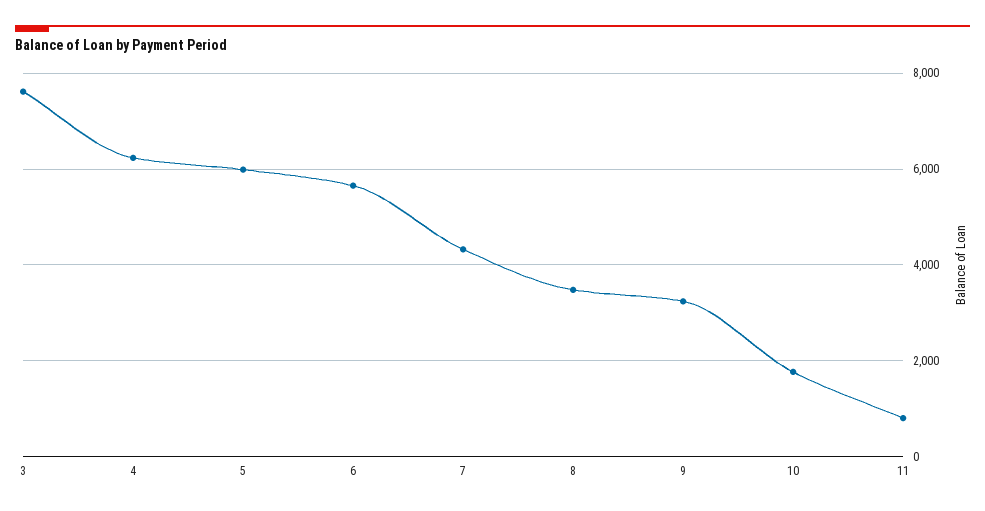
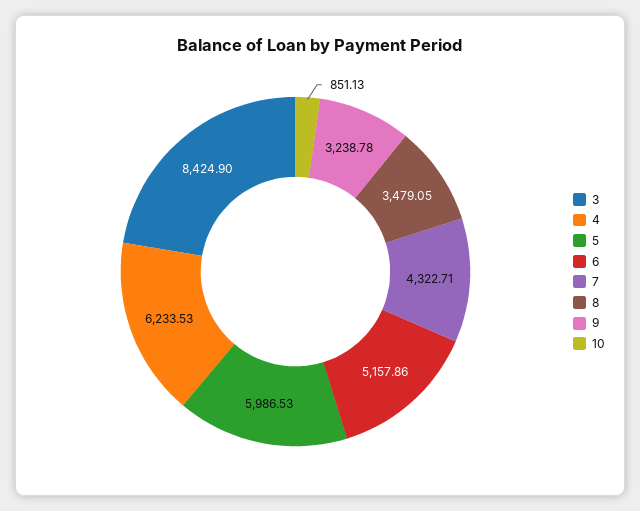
3: 7600 -> 8424.9
6: 5600 -> 5157.86
10: 1800 -> 851.13
11: 800 -> none

